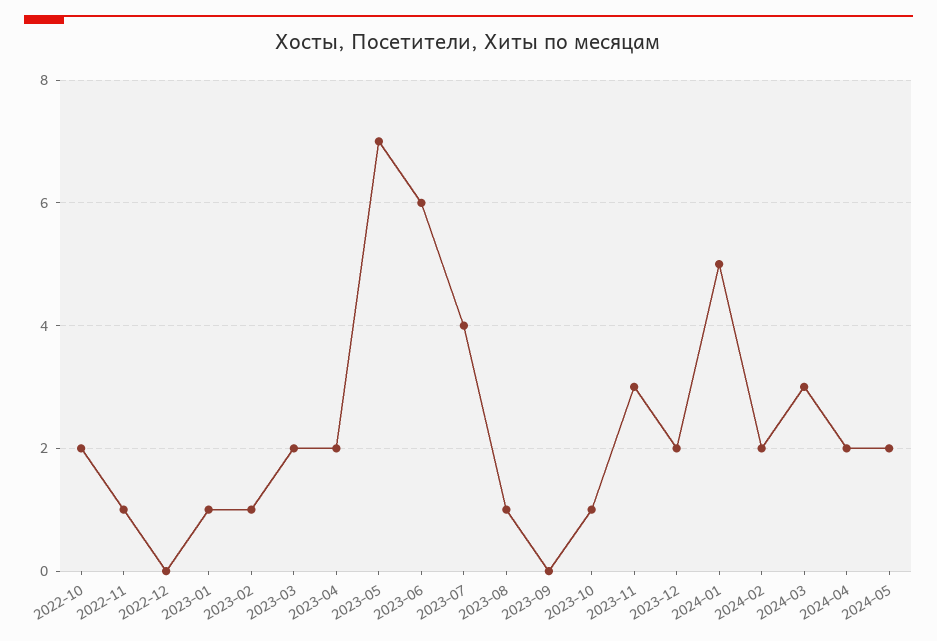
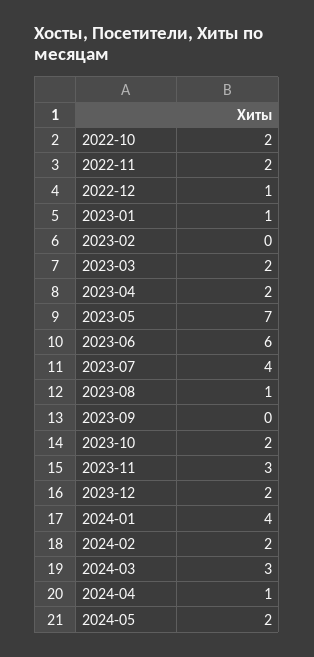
2022-11: 1 -> 2
2022-12: 0 -> 1
2023-02: 1 -> 0
2023-10: 1 -> 2
2024-01: 5 -> 4
2024-04: 2 -> 1

